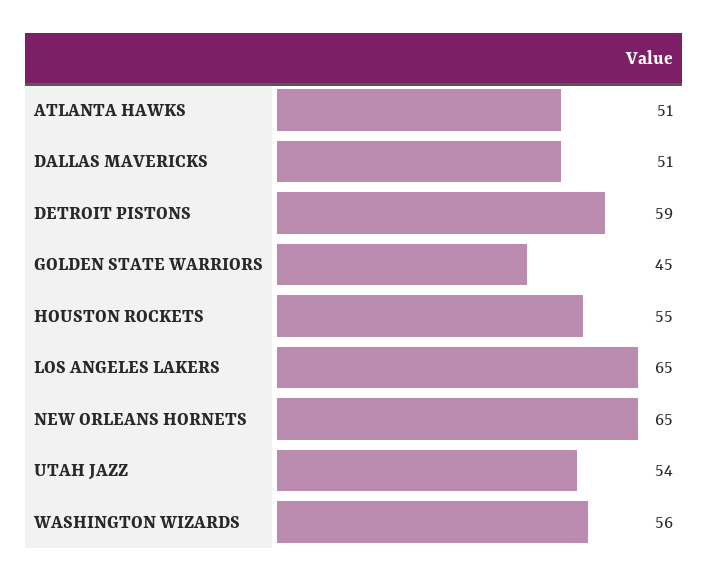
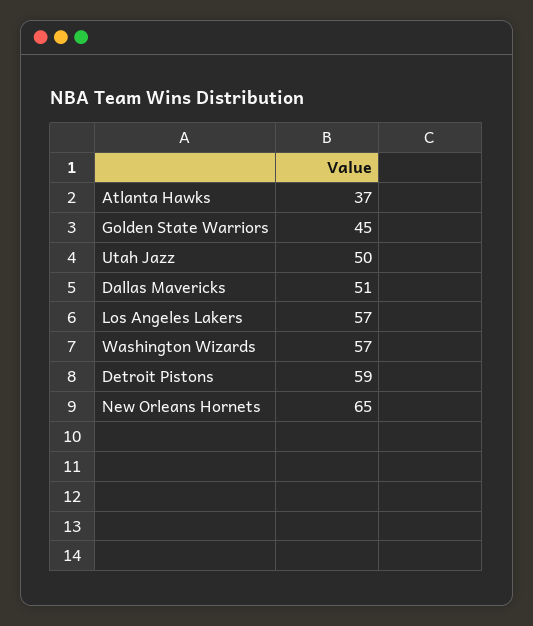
ATLANTA HAWKS: 51 -> 37
HOUSTON ROCKETS: 55 -> none
LOS ANGELES LAKERS: 65 -> 57
UTAH JAZZ: 54 -> 50
WASHINGTON WIZARDS: 56 -> 57

